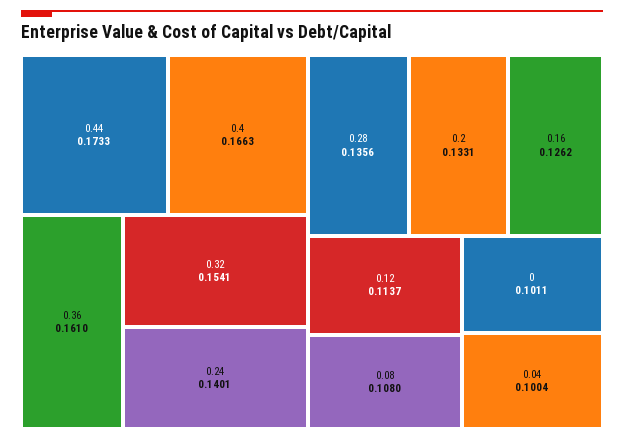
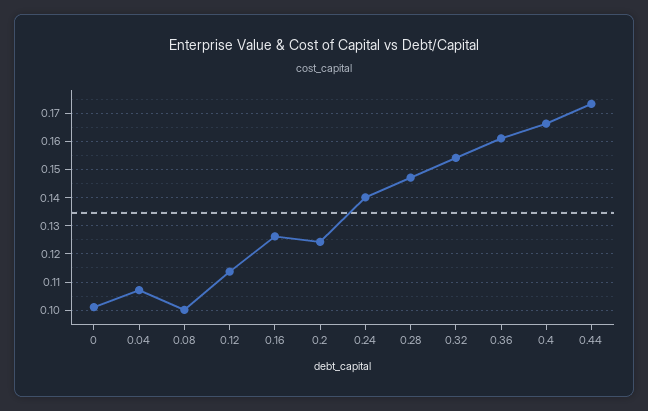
0.28: 0.1356 -> 0.1475
0.2: 0.1331 -> 0.125
0.08: 0.108 -> 0.1
0.04: 0.1004 -> 0.1075

